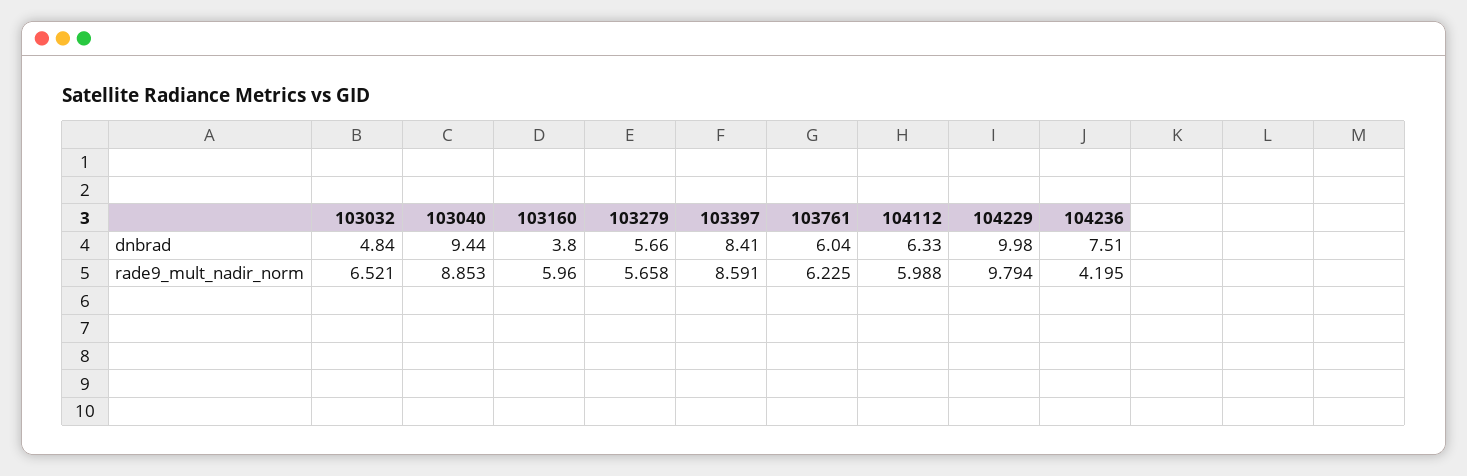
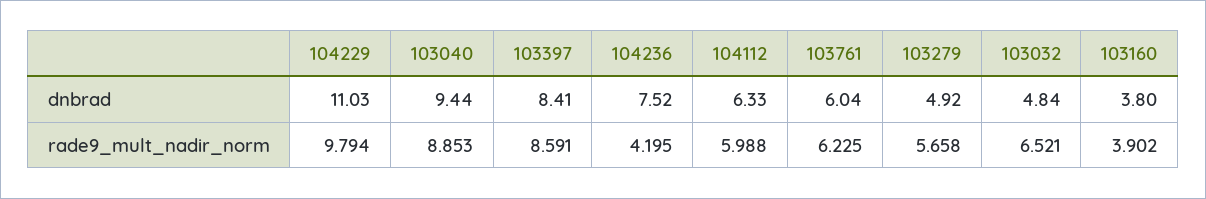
103279, dnbrad: 5.66 -> 4.92
104229, dnbrad: 9.98 -> 11.03
104236, dnbrad: 7.51 -> 7.52
103160, rade9_mult_nadir_norm: 5.96 -> 3.902

